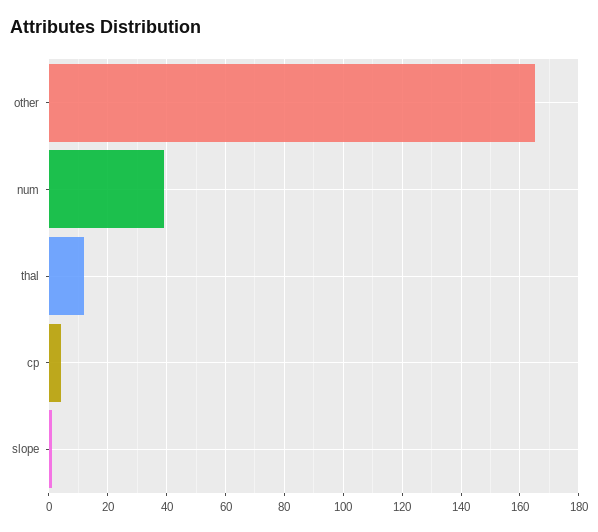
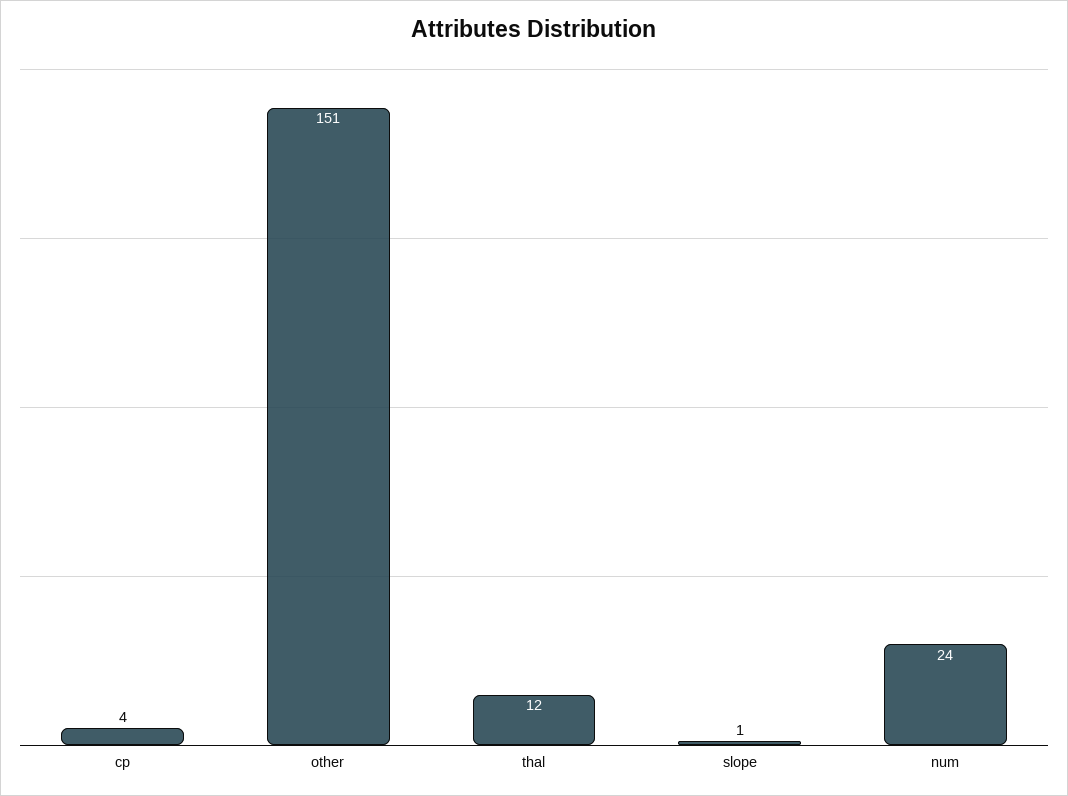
other: 165 -> 151
num: 40 -> 24

